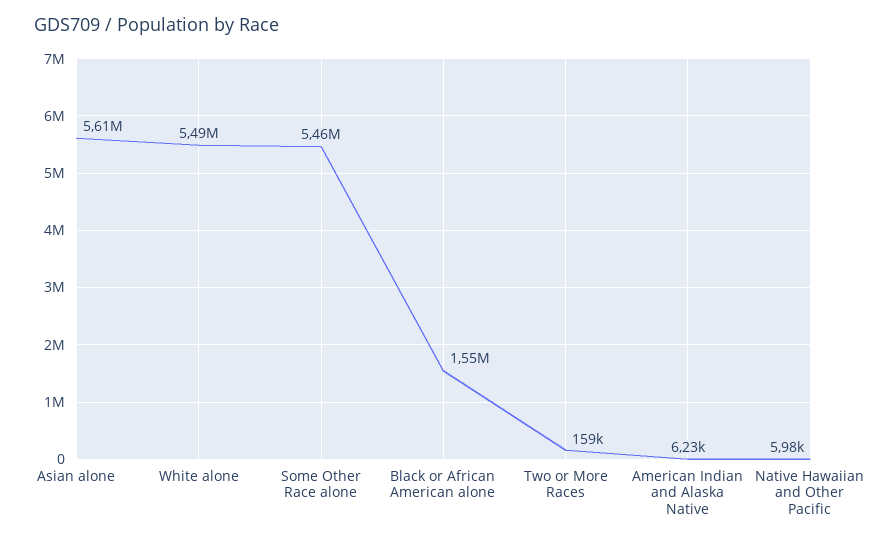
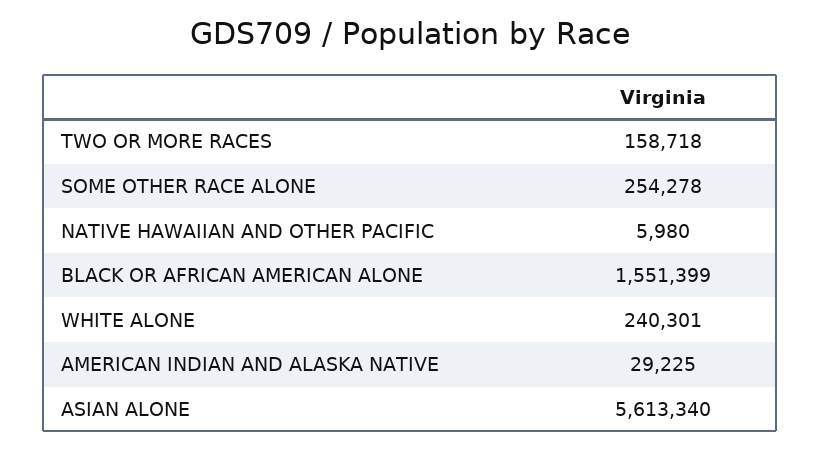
White alone: 5490000 -> 240301
Some Other Race alone: 5460000 -> 254278
American Indian and Alaska Native: 6230 -> 29225

